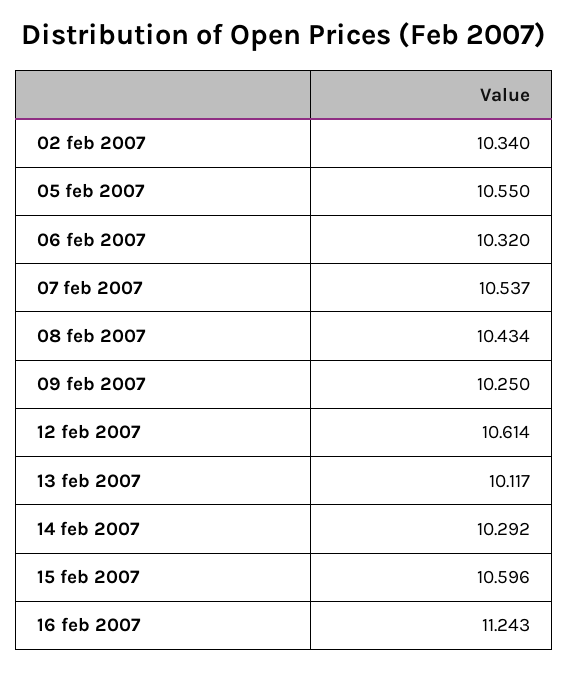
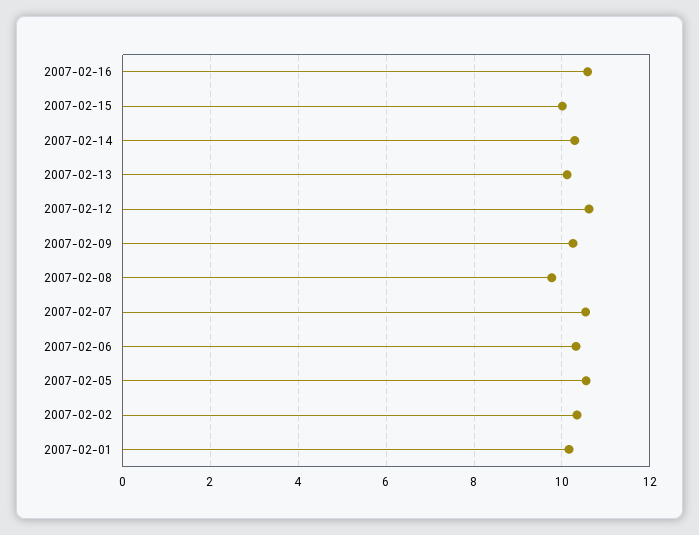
08 feb 2007: 10.434 -> 9.8
15 feb 2007: 10.596 -> 10
16 feb 2007: 11.243 -> 10.6
2007-02-01: none -> 10.2

